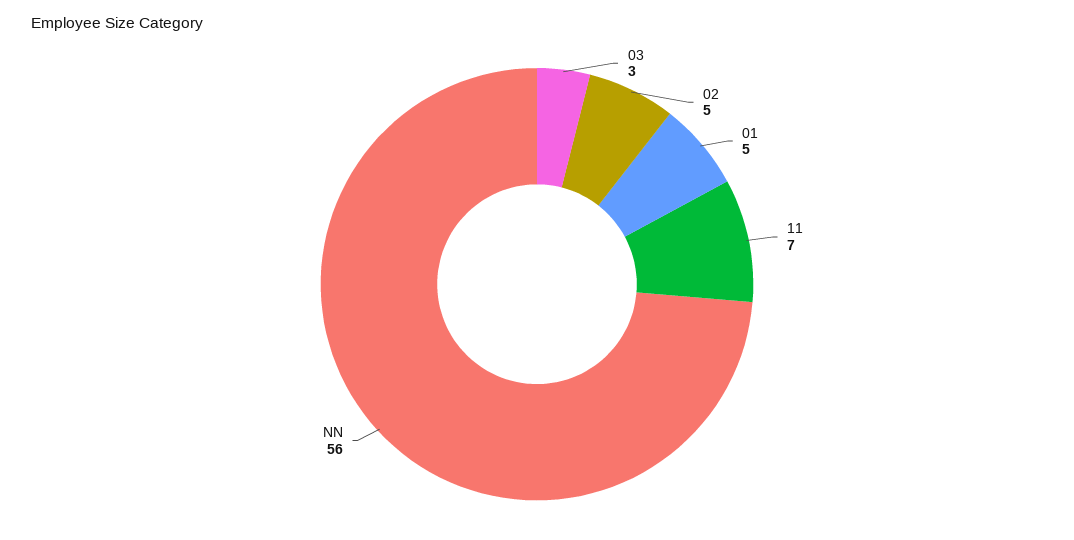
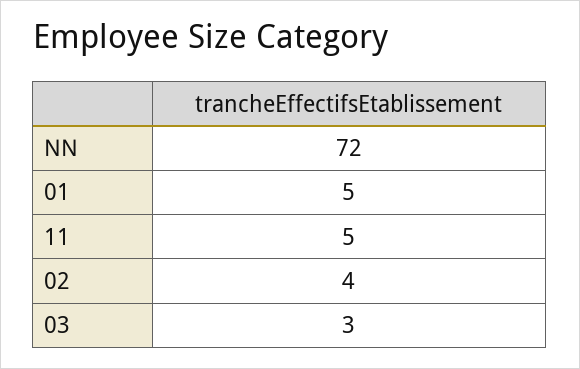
02: 5 -> 4
11: 7 -> 5
NN: 56 -> 72

